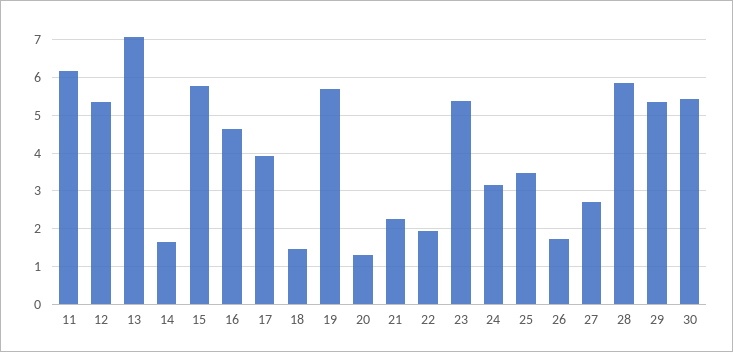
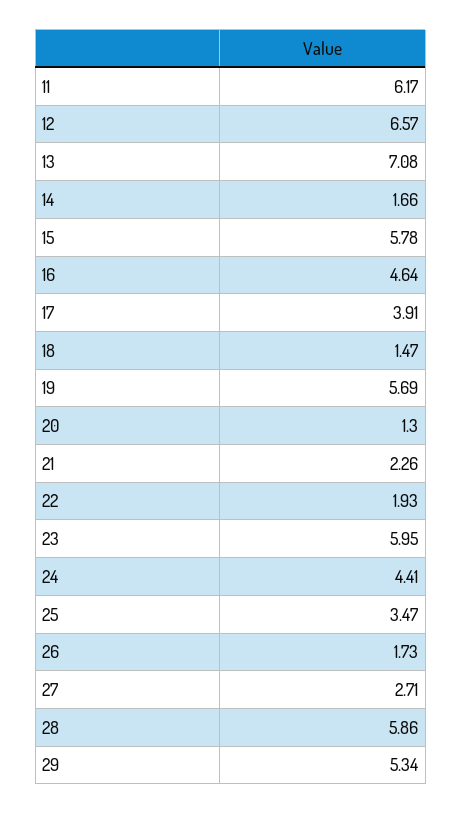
12: 5.4 -> 6.57
23: 5.4 -> 5.95
24: 3.2 -> 4.41
30: 5.4 -> none

